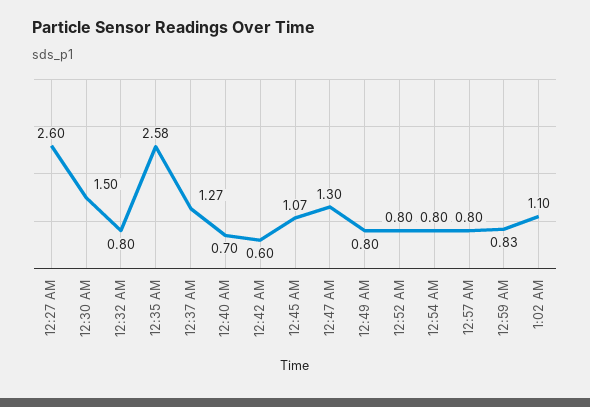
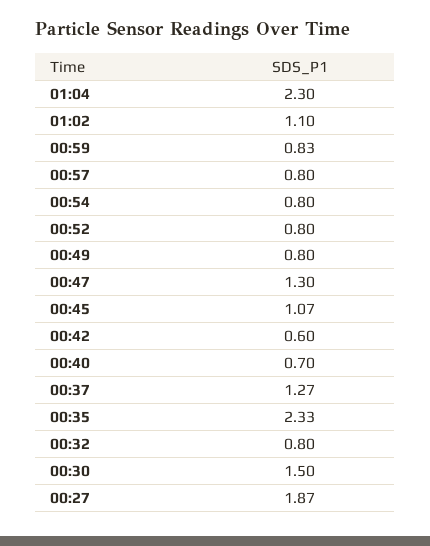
12:27 AM: 2.6 -> 1.87
12:35 AM: 2.58 -> 2.33
01:04: none -> 2.3

